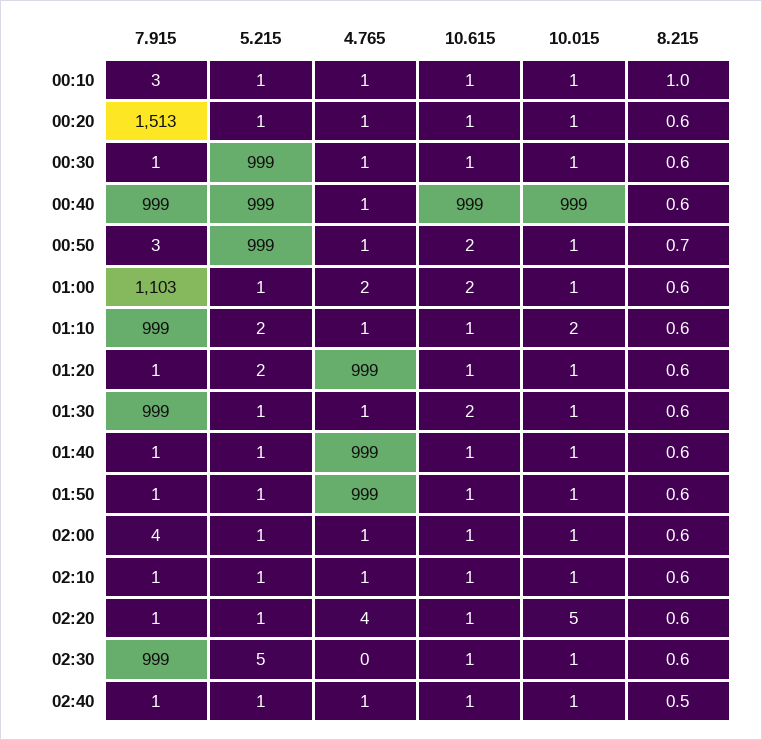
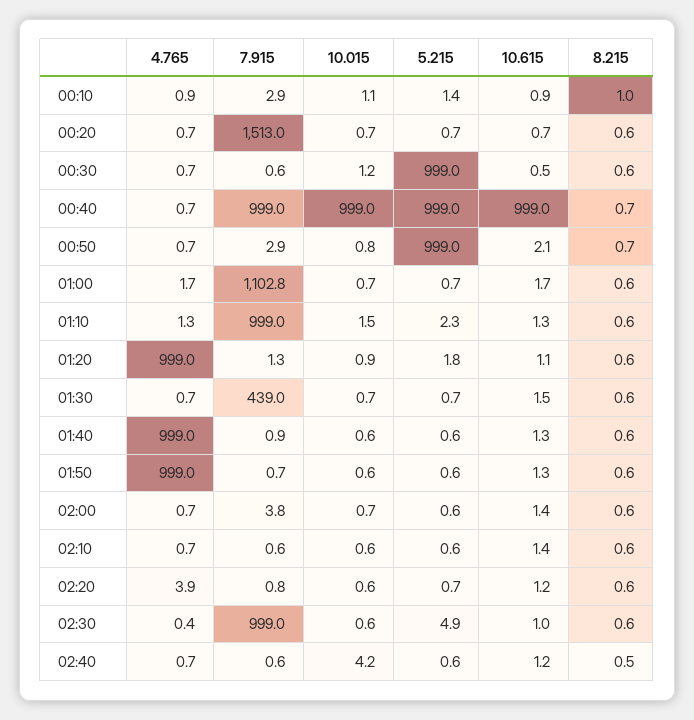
8.215, 00:40: 0.6 -> 0.7
7.915, 01:30: 999 -> 439
10.015, 02:20: 5 -> 0.6
10.015, 02:40: 1 -> 4.2

